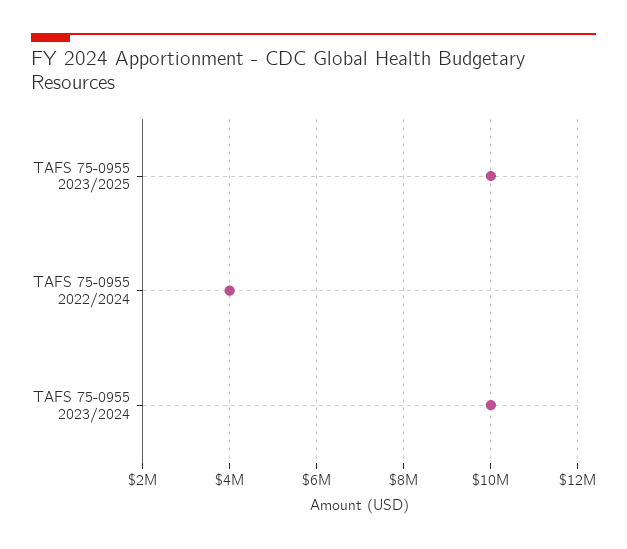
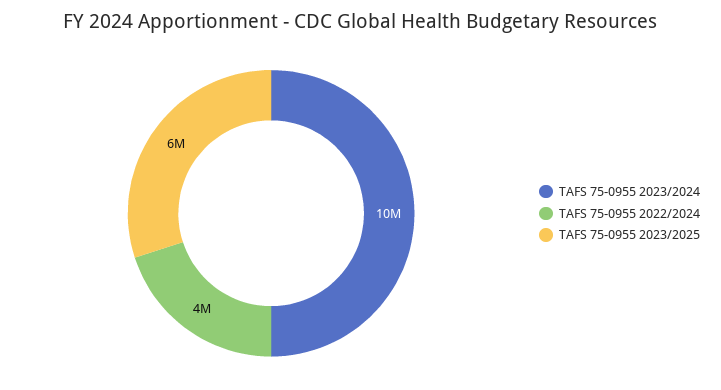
TAFS 75-0955 2023/2025: 10000000 -> 6000000

